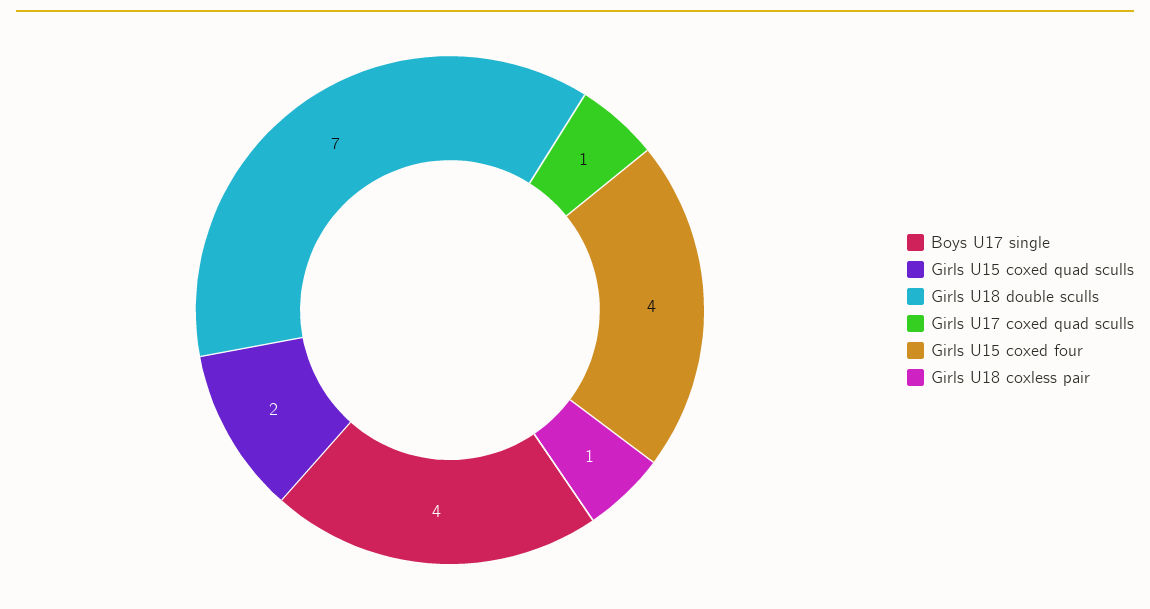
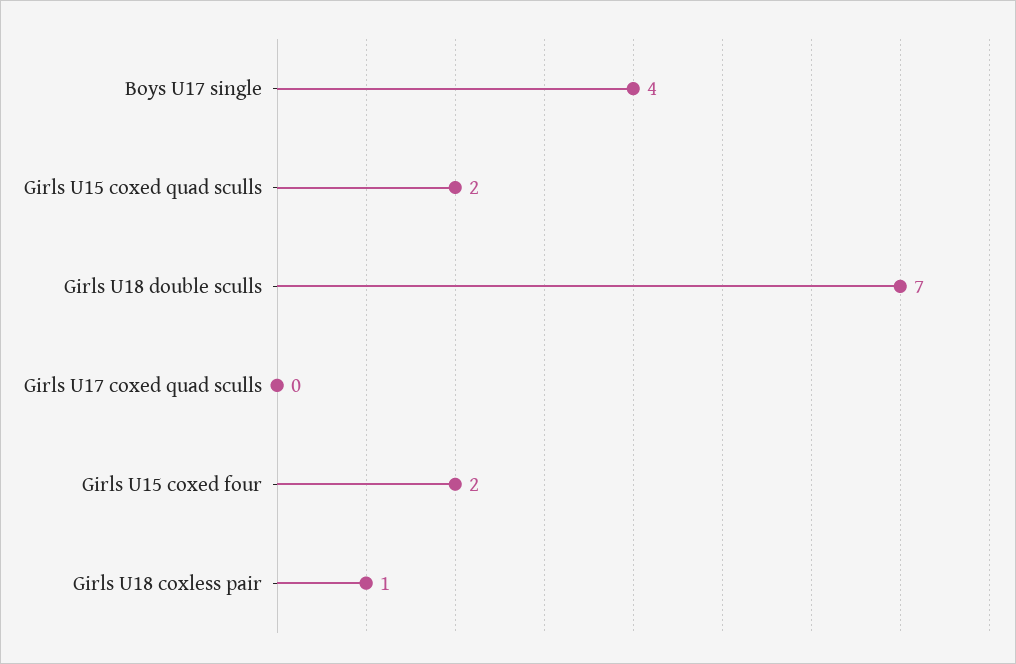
Girls U17 coxed quad sculls: 1 -> 0
Girls U15 coxed four: 4 -> 2

